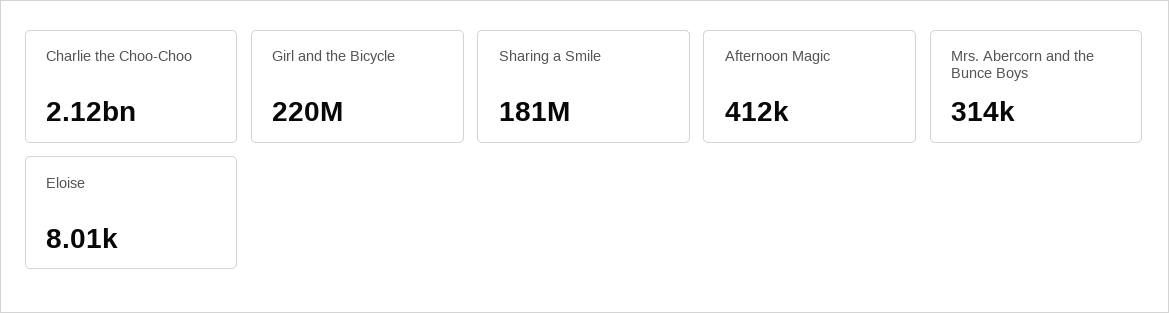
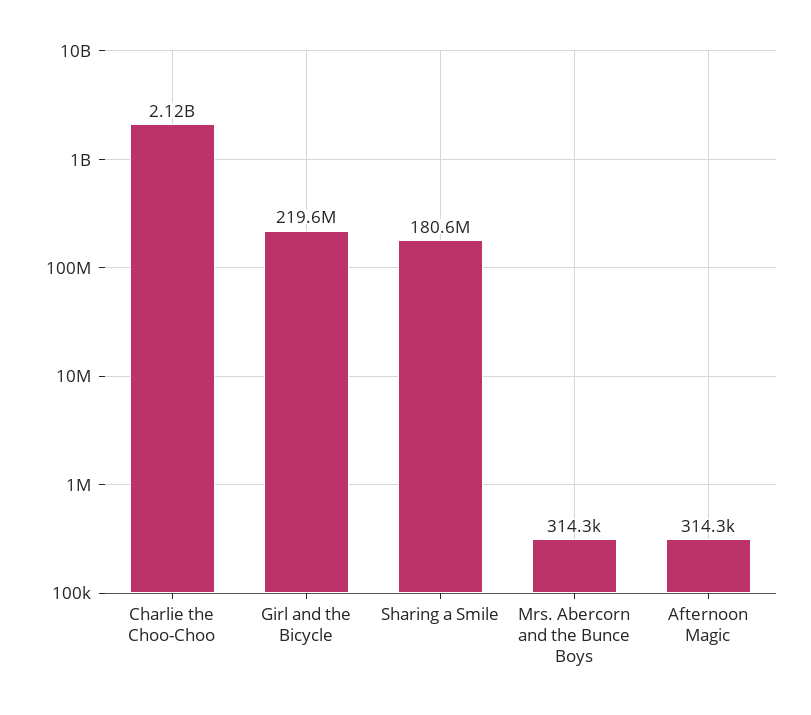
Afternoon Magic: 412000 -> 314300
Eloise: 8010 -> none

